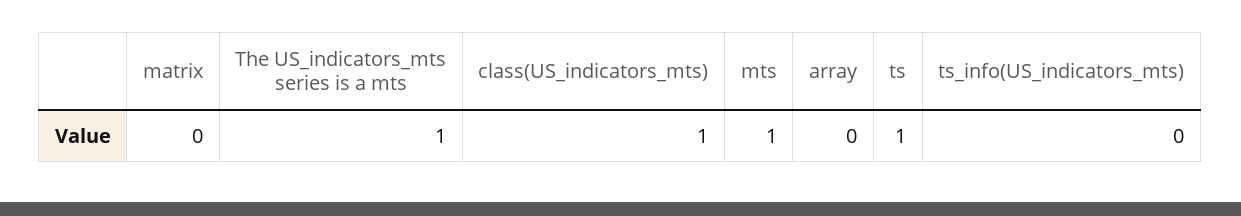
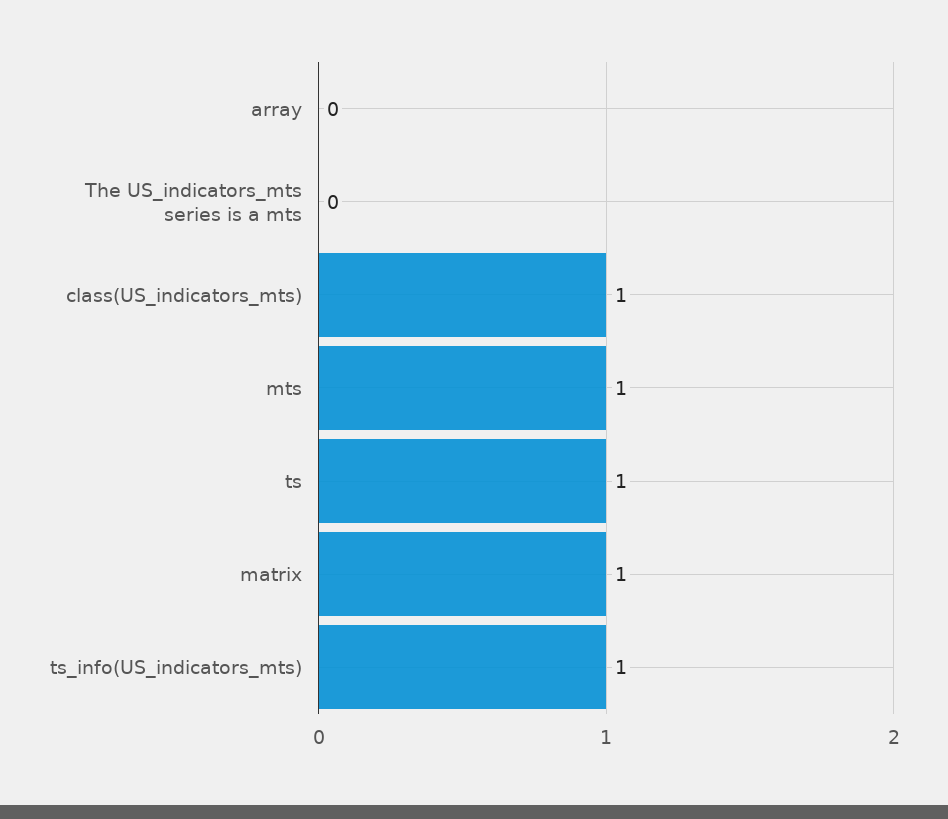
matrix: 0 -> 1
The US_indicators_mts series is a mts: 1 -> 0
ts_info(US_indicators_mts): 0 -> 1

